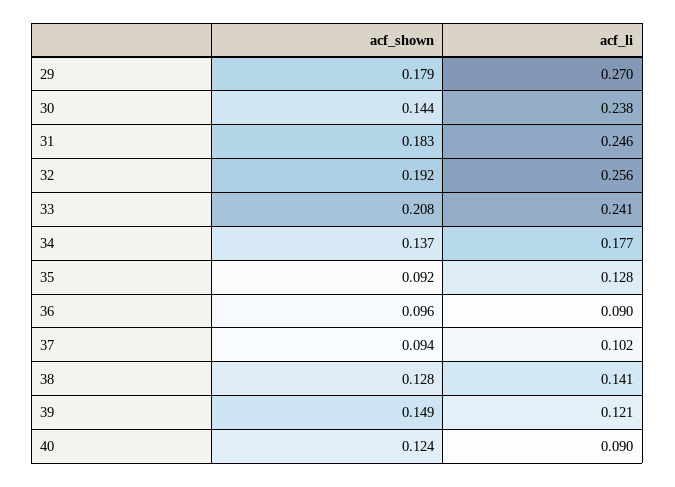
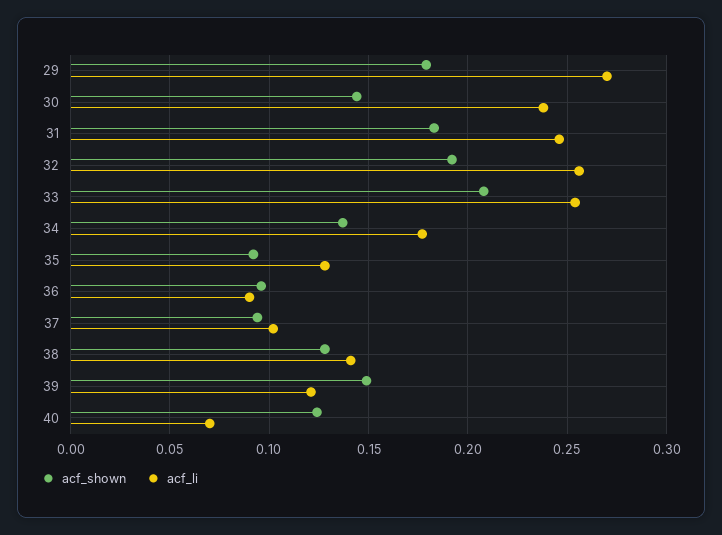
acf_li, 33: 0.241 -> 0.255
acf_li, 40: 0.09 -> 0.07

